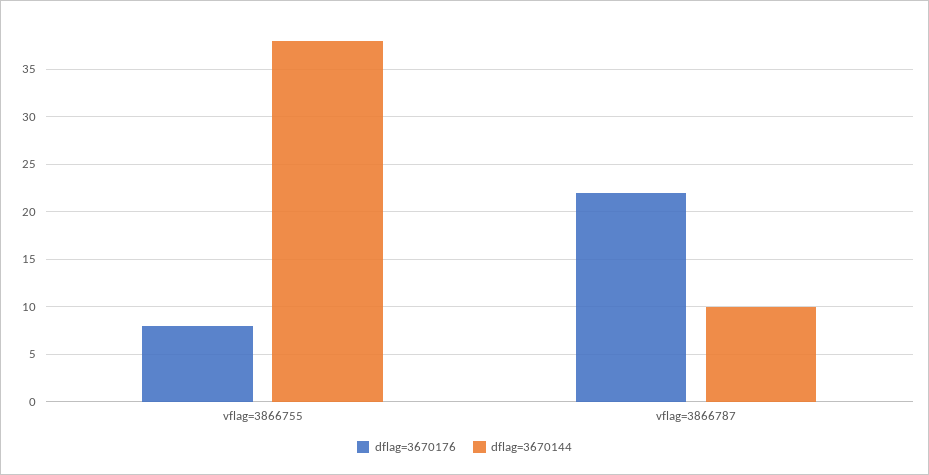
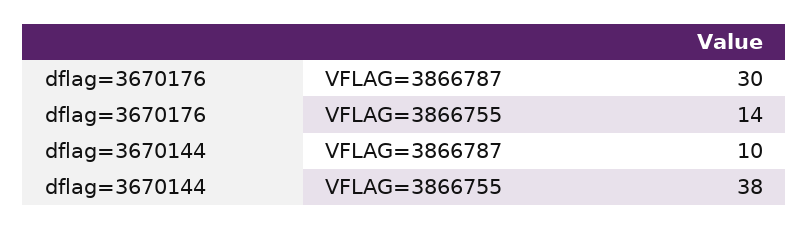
dflag=3670176, vflag=3866755: 8 -> 14
dflag=3670176, vflag=3866787: 22 -> 30

